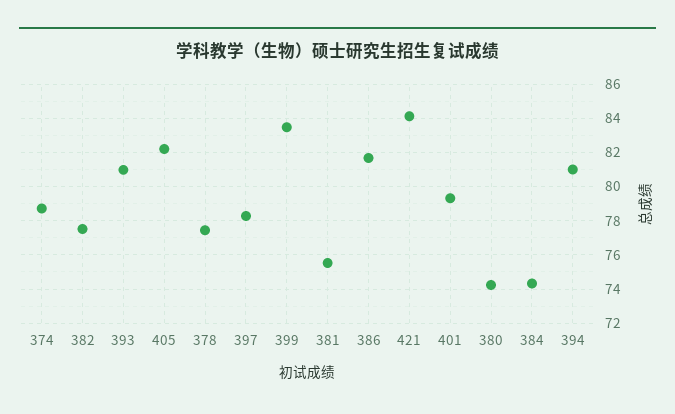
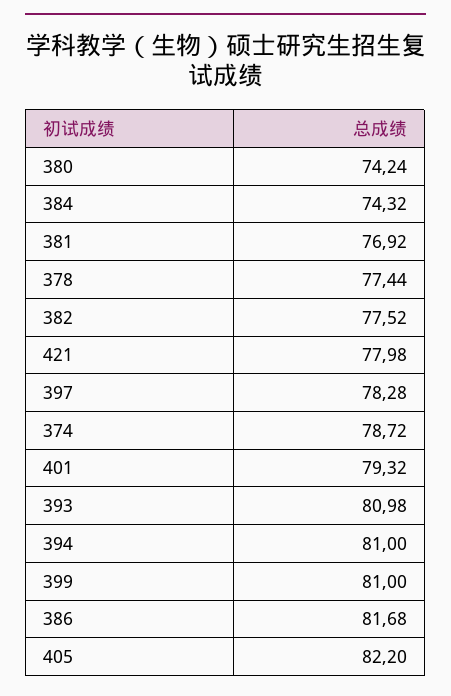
399: 83.5 -> 81
381: 75.5 -> 76.92
421: 84 -> 77.98

